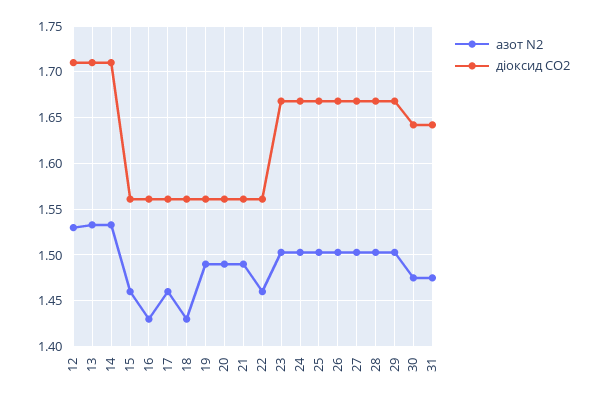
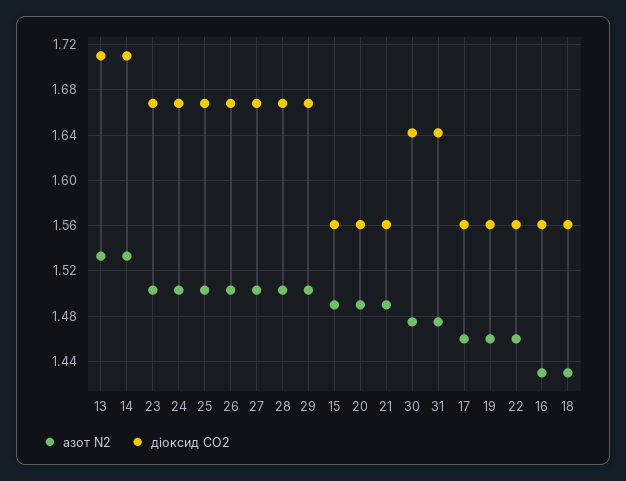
азот N2, 12: 1.53 -> none
діоксид CO2, 12: 1.71 -> none
азот N2, 15: 1.46 -> 1.49
азот N2, 19: 1.49 -> 1.46

